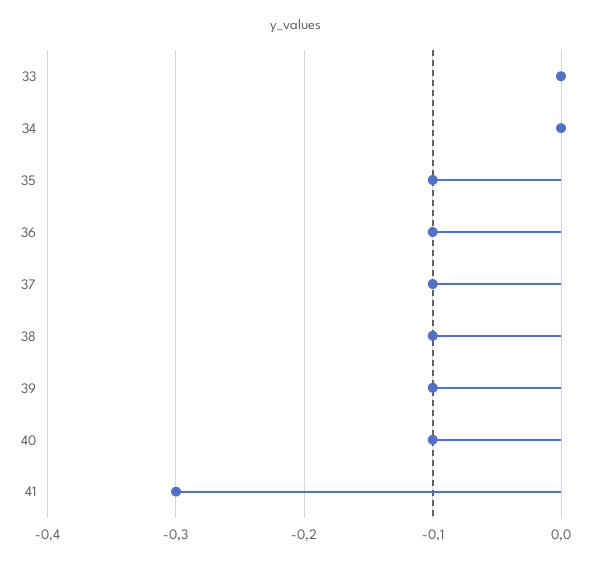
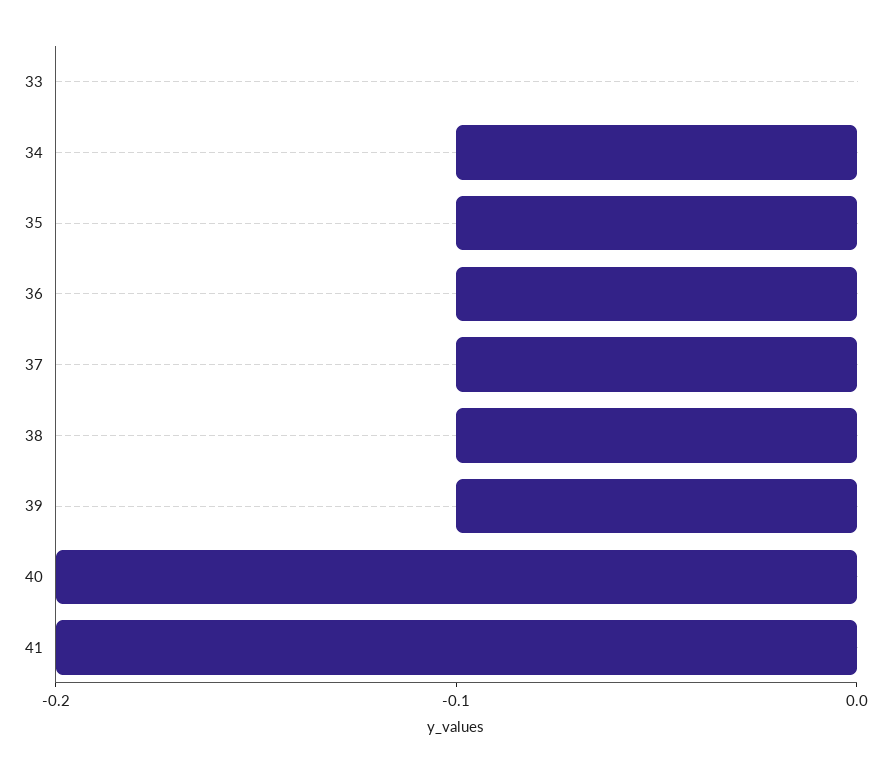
34: 0 -> -0.1
40: -0.1 -> -0.2
41: -0.3 -> -0.2

